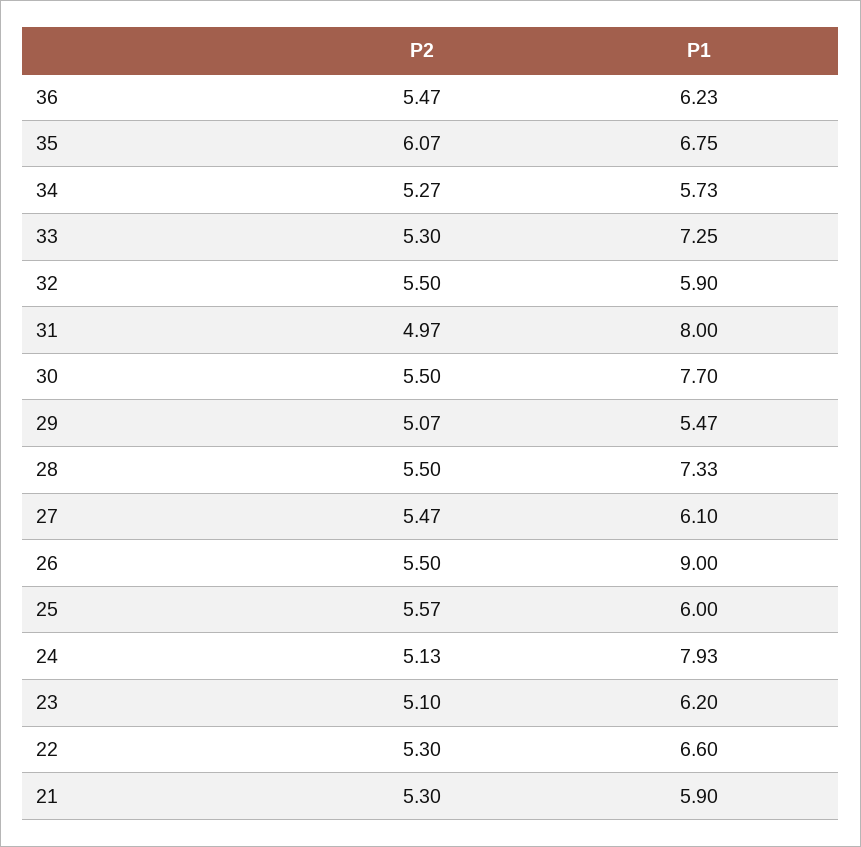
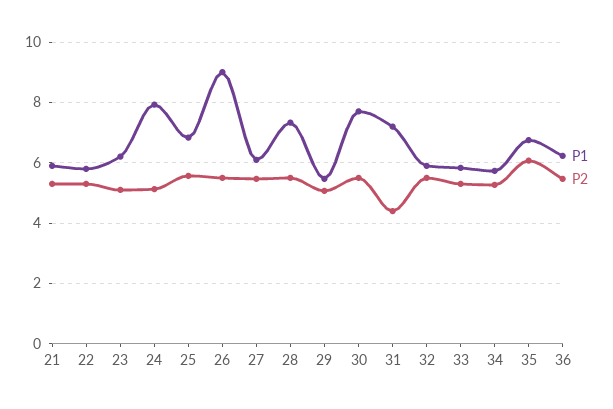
P1, 33: 7.25 -> 5.8
P2, 31: 4.97 -> 4.4
P1, 31: 8 -> 7.2
P1, 25: 6 -> 6.8
P1, 22: 6.6 -> 5.8

